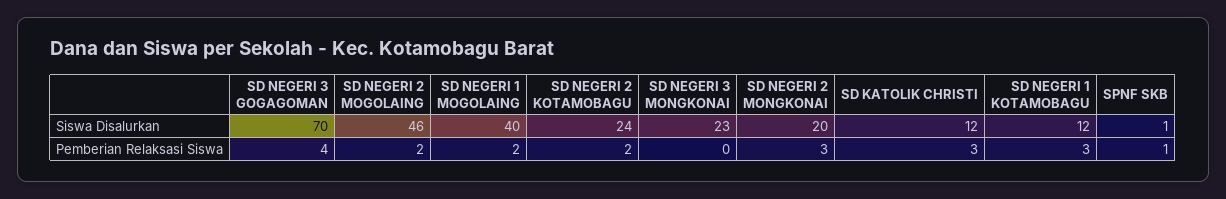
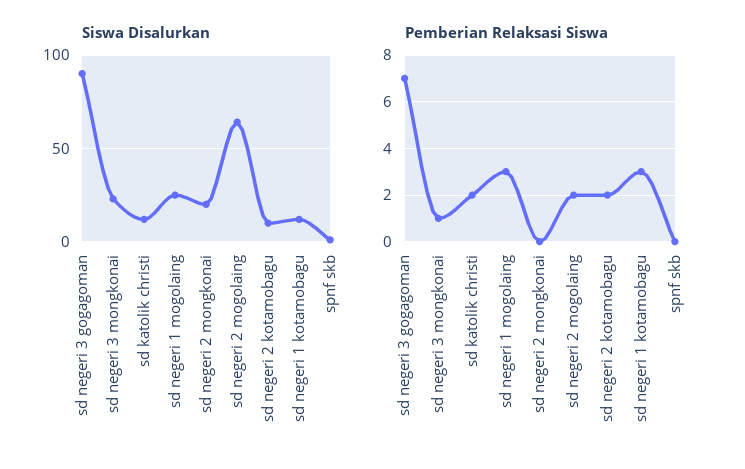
Siswa Disalurkan, SD NEGERI 3 GOGAGOMAN: 70 -> 90
Siswa Disalurkan, SD NEGERI 2 MOGOLAING: 46 -> 65
Siswa Disalurkan, SD NEGERI 1 MOGOLAING: 40 -> 25
Siswa Disalurkan, SD NEGERI 2 KOTAMOBAGU: 24 -> 10
Pemberian Relaksasi Siswa, SD NEGERI 3 GOGAGOMAN: 4 -> 7
Pemberian Relaksasi Siswa, SD NEGERI 1 MOGOLAING: 2 -> 3
Pemberian Relaksasi Siswa, SD NEGERI 3 MONGKONAI: 0 -> 1
Pemberian Relaksasi Siswa, SD NEGERI 2 MONGKONAI: 3 -> 0
Pemberian Relaksasi Siswa, SD KATOLIK CHRISTI: 3 -> 2
Pemberian Relaksasi Siswa, SPNF SKB: 1 -> 0

